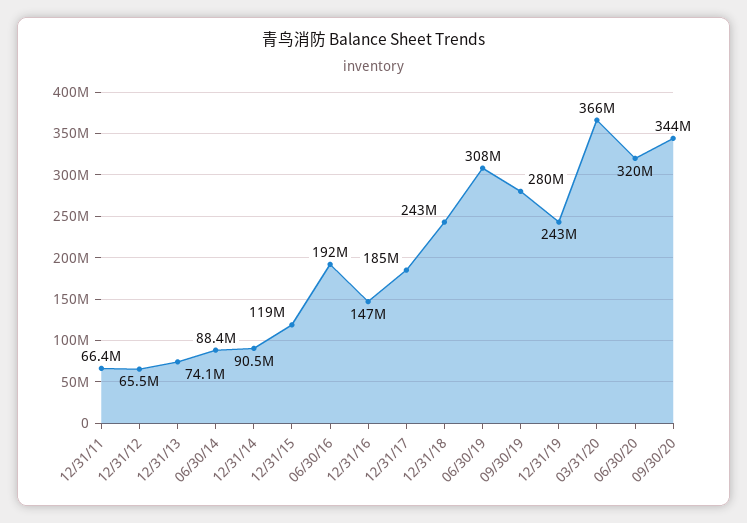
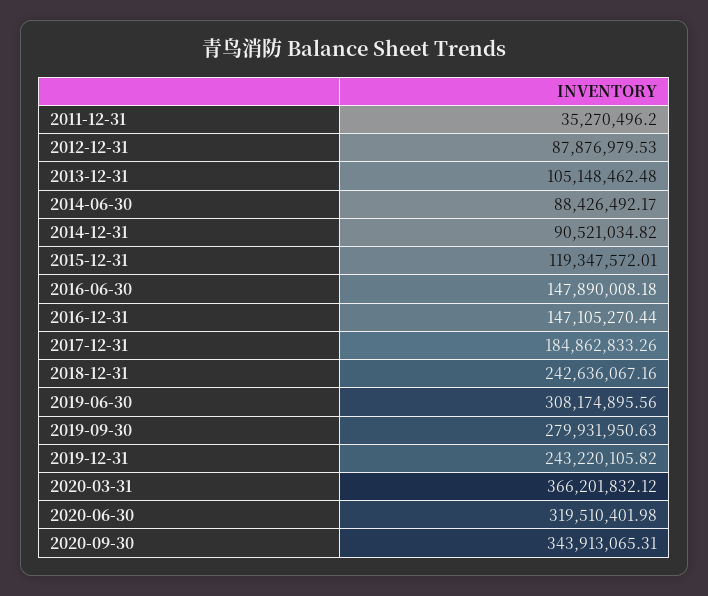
12/31/11: 66400000 -> 35270496.2
12/31/12: 65500000 -> 87876979.53
12/31/13: 74100000 -> 105148462.48
06/30/16: 192000000 -> 147890008.18

